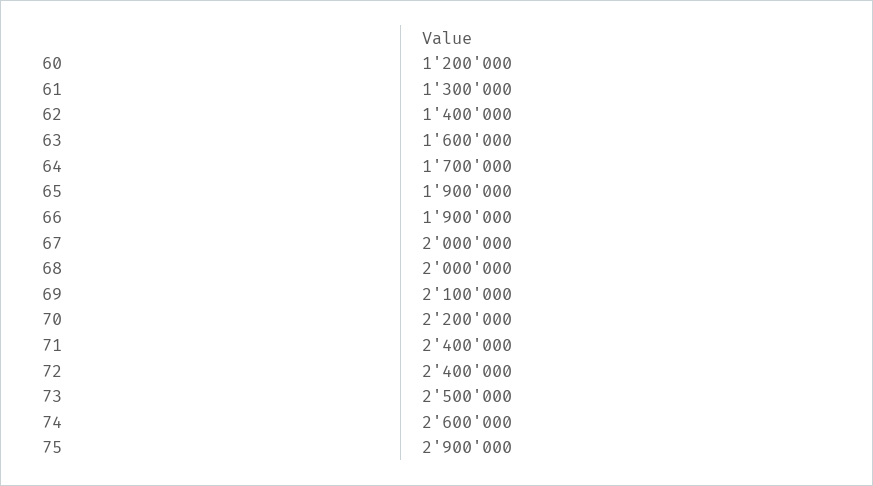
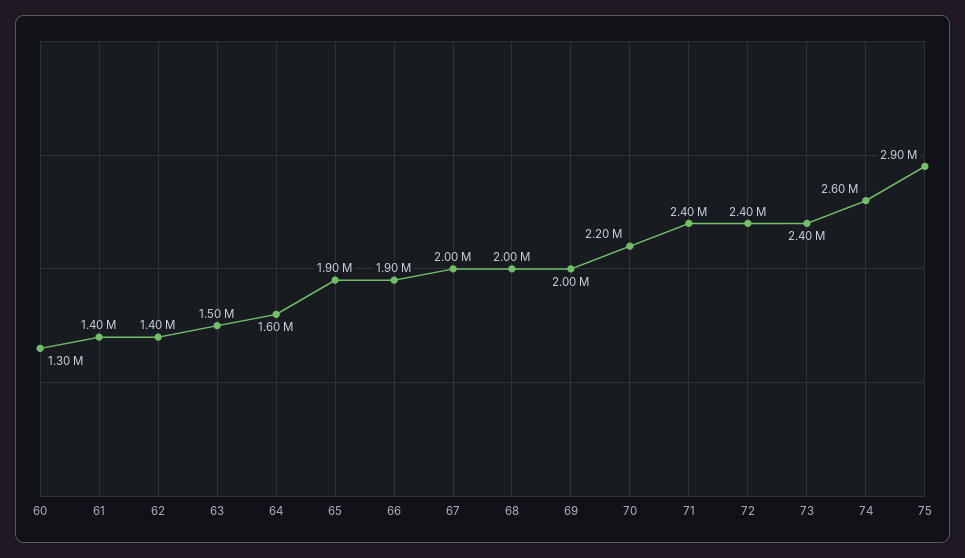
60: 1200000 -> 1300000
61: 1300000 -> 1400000
63: 1600000 -> 1500000
64: 1700000 -> 1600000
69: 2100000 -> 2000000
73: 2500000 -> 2400000

